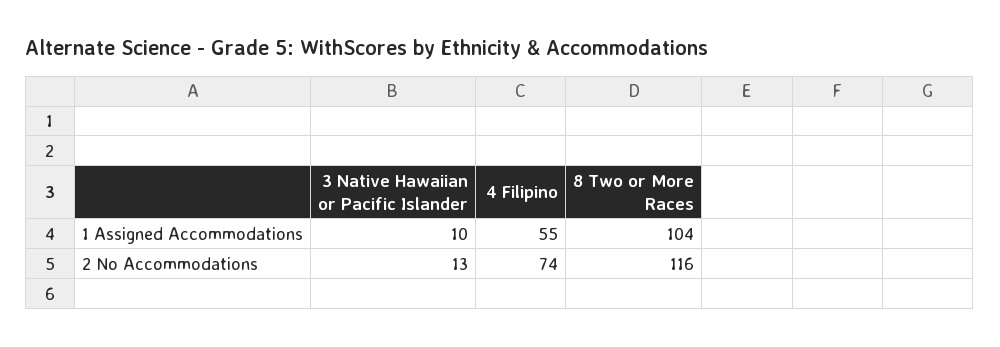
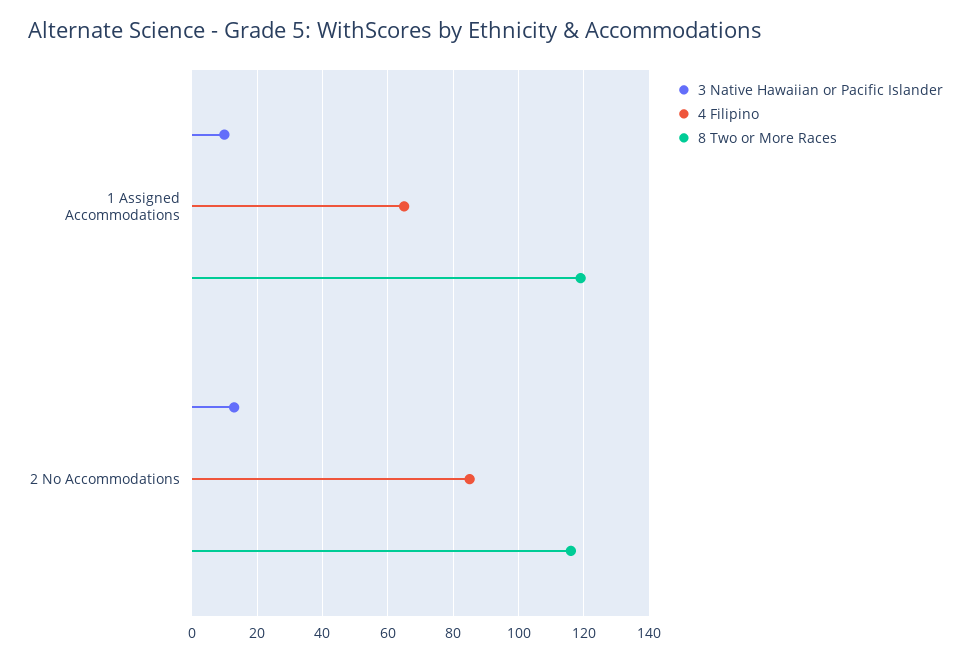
4 Filipino, 1 Assigned Accommodations: 55 -> 65
8 Two or More Races, 1 Assigned Accommodations: 104 -> 120
4 Filipino, 2 No Accommodations: 74 -> 85

